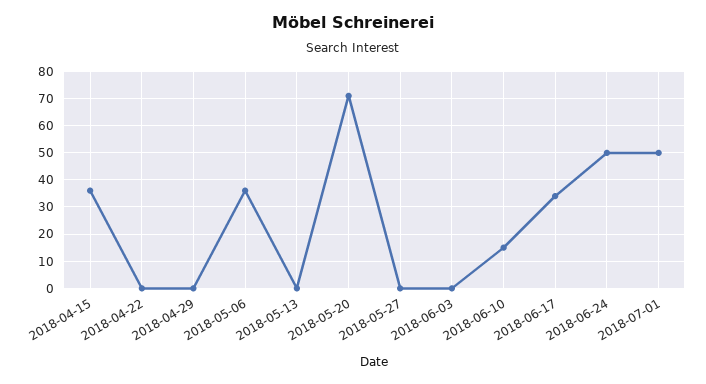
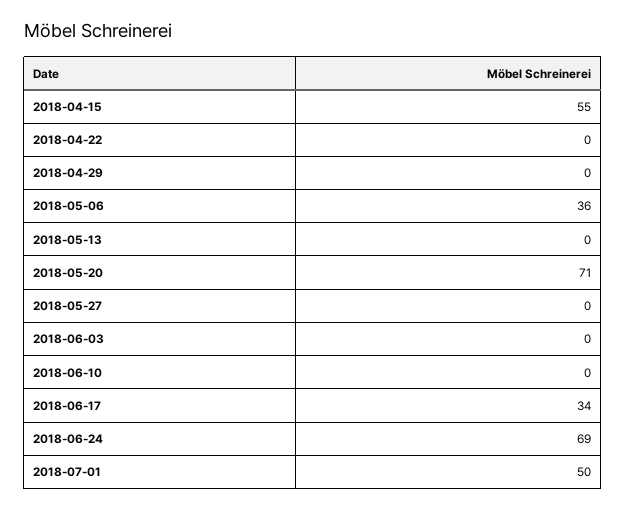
2018-04-15: 35 -> 55
2018-06-10: 15 -> 0
2018-06-24: 50 -> 69

